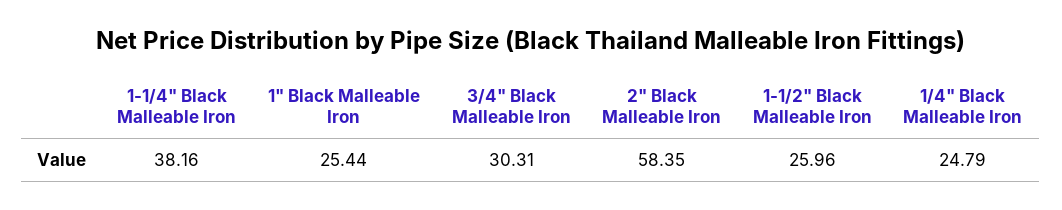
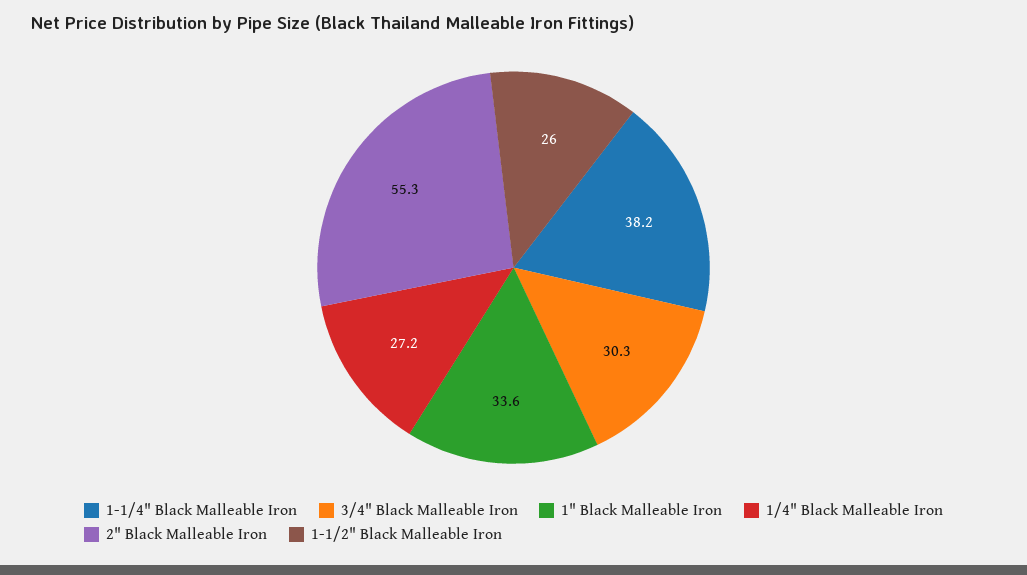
1" Black Malleable Iron: 25.44 -> 33.6
2" Black Malleable Iron: 58.35 -> 55.3
1/4" Black Malleable Iron: 24.79 -> 27.2

